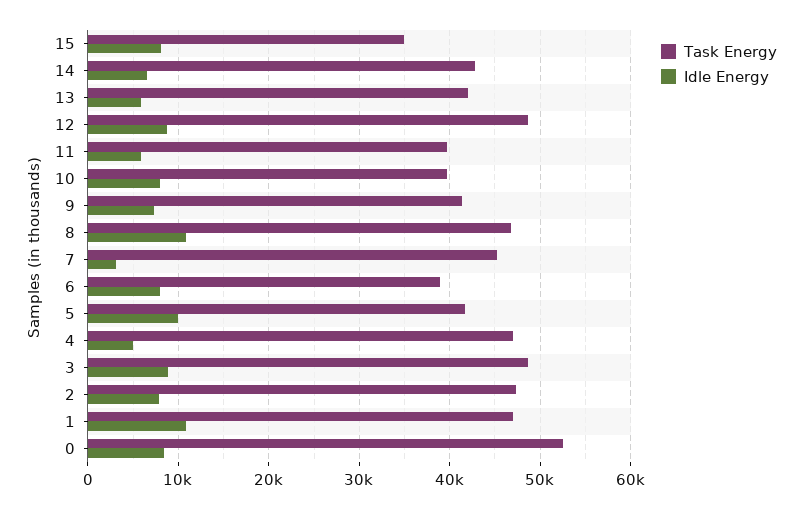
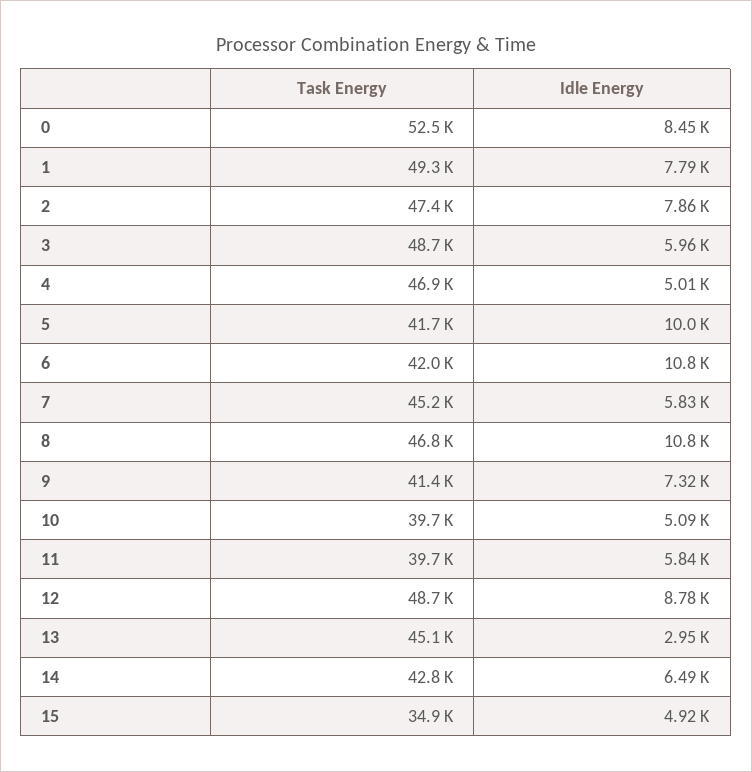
Idle Energy, 15: 8000 -> 4920
Task Energy, 13: 42000 -> 45100
Idle Energy, 13: 6000 -> 2950
Idle Energy, 10: 8000 -> 5090
Idle Energy, 7: 3000 -> 5830
Task Energy, 6: 39000 -> 42000
Idle Energy, 6: 8000 -> 10800
Idle Energy, 3: 9000 -> 5960
Task Energy, 1: 47000 -> 49300
Idle Energy, 1: 11000 -> 7790

